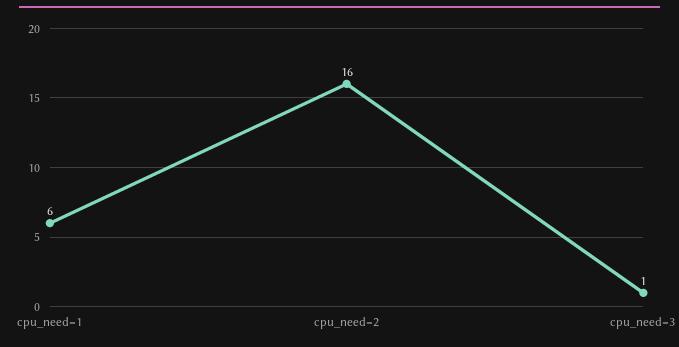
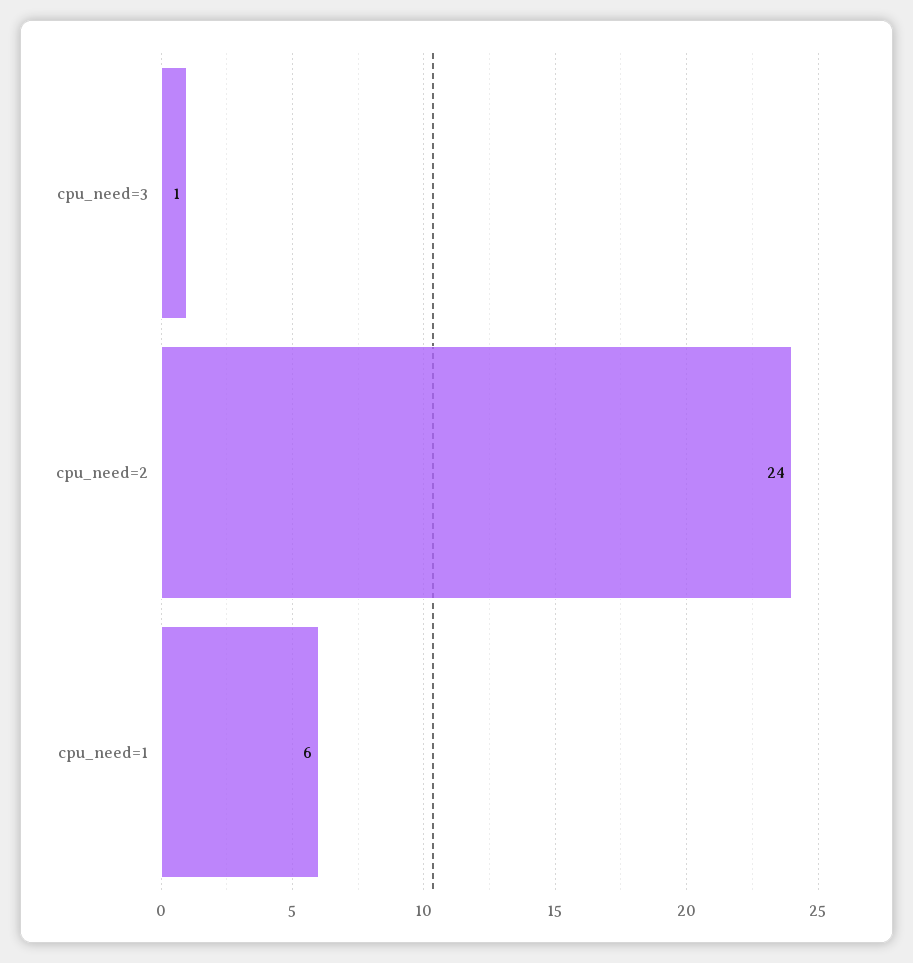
cpu_need=2: 16 -> 24

